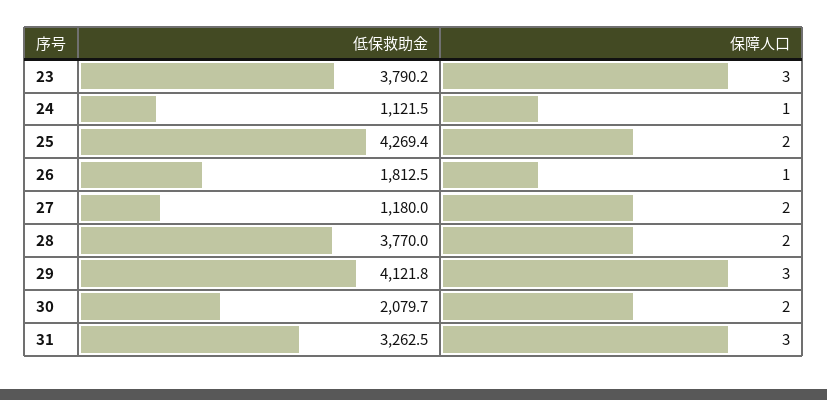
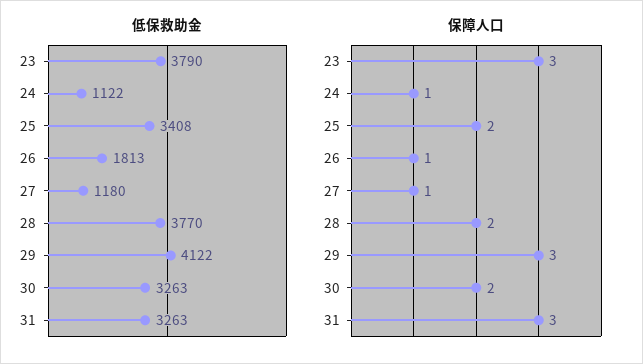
低保救助金, 25: 4269.4 -> 3408
保障人口, 27: 2 -> 1
低保救助金, 30: 2079.7 -> 3263

